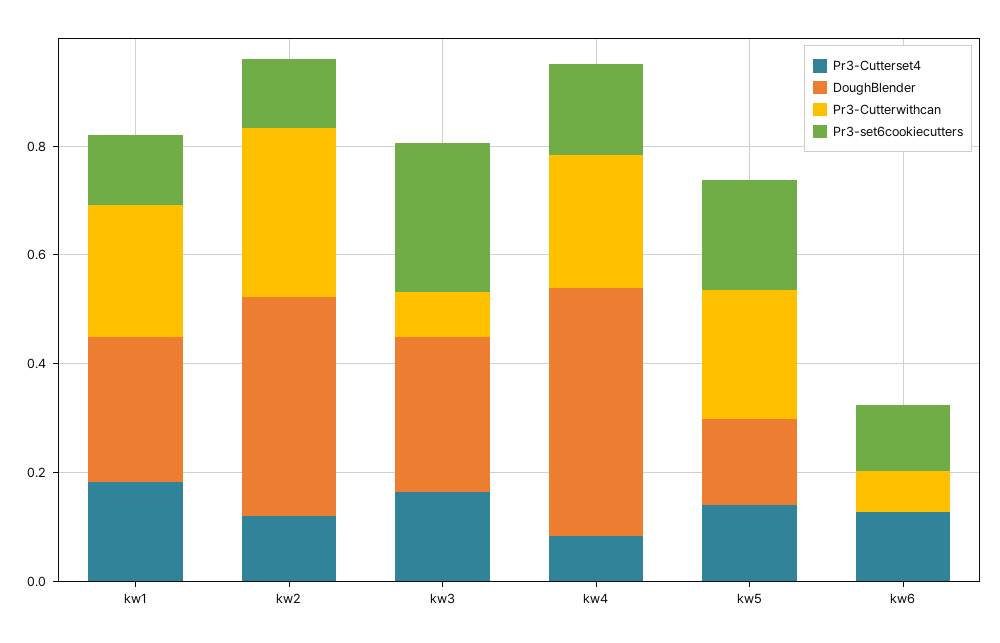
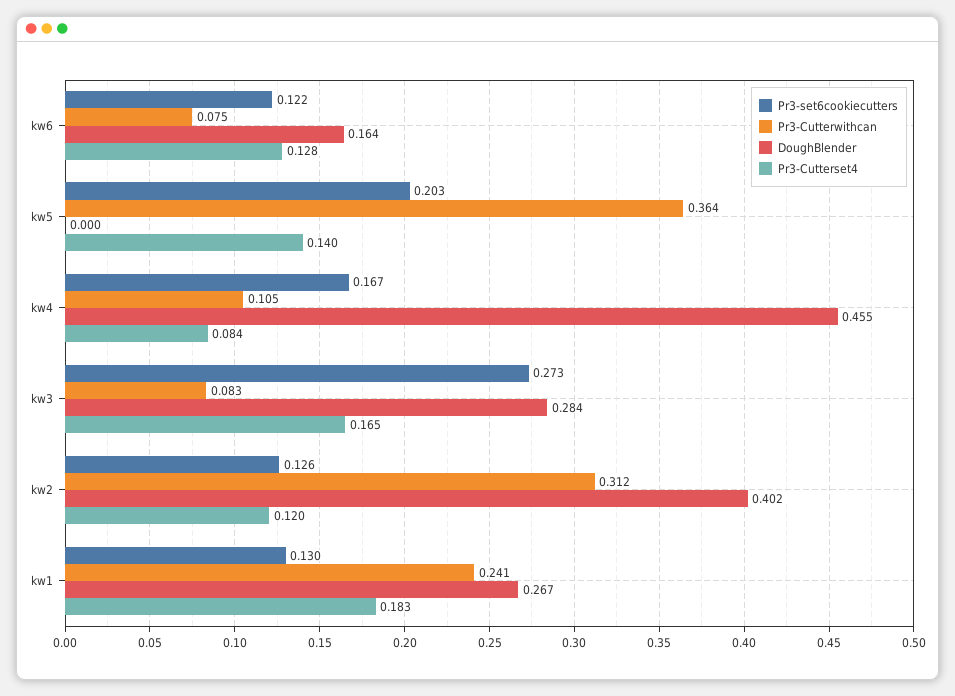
Pr3-Cutterwithcan, kw4: 0.25 -> 0.105
DoughBlender, kw5: 0.15 -> 0
Pr3-Cutterwithcan, kw5: 0.25 -> 0.364
DoughBlender, kw6: 0 -> 0.164

